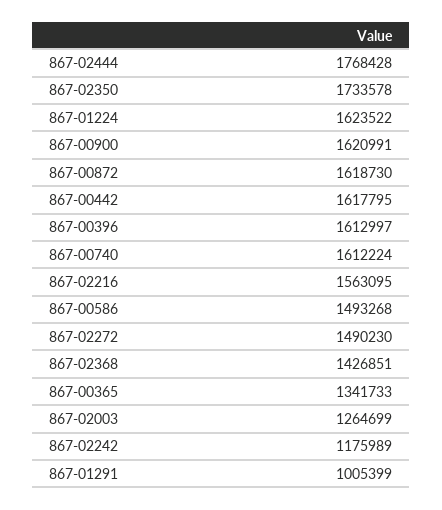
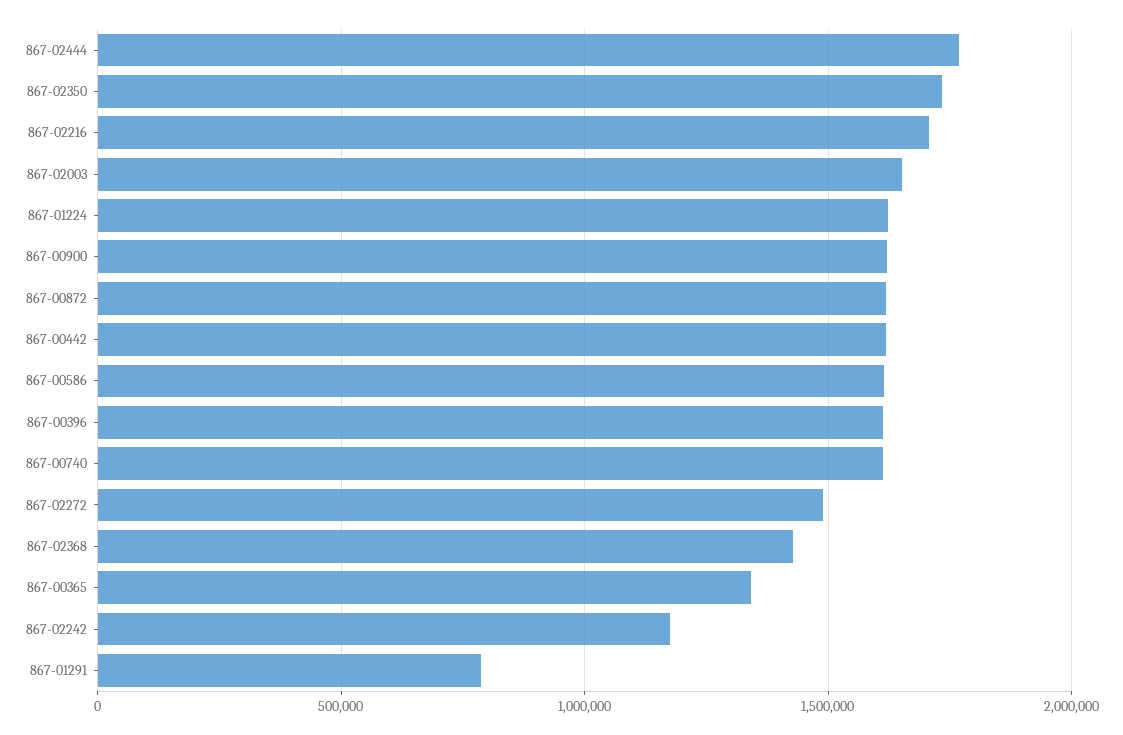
867-02216: 1563095 -> 1700000
867-00586: 1493268 -> 1600000
867-02003: 1264699 -> 1650000
867-01291: 1005399 -> 800000

